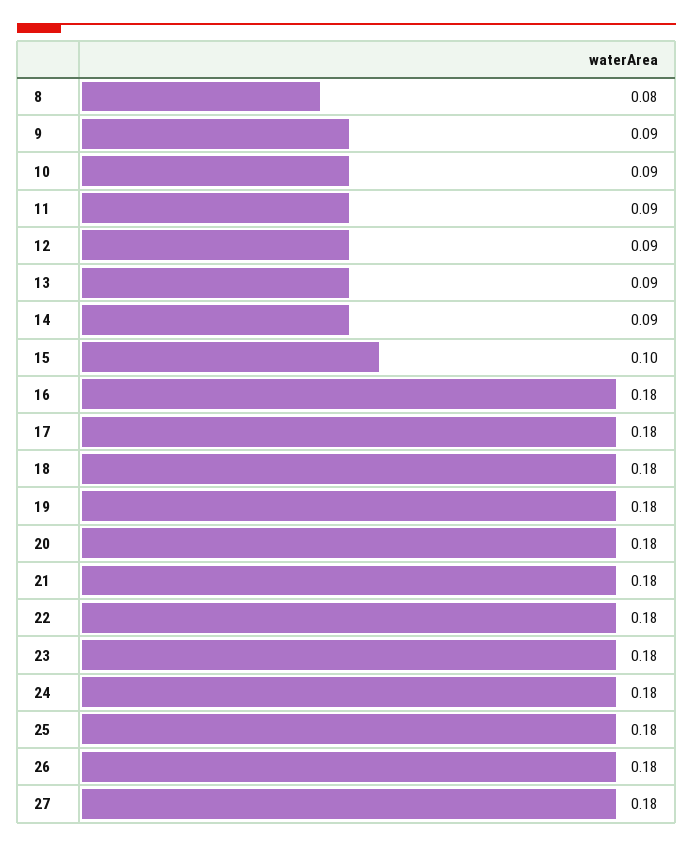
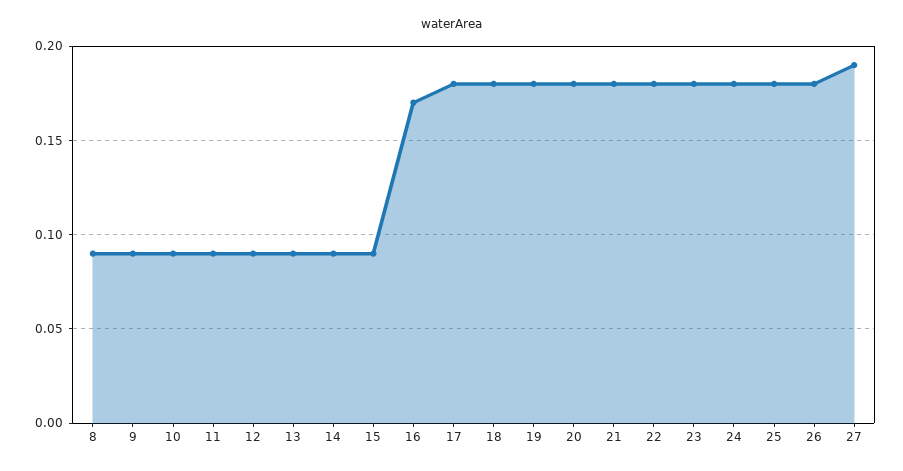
8: 0.08 -> 0.09
15: 0.1 -> 0.09
16: 0.18 -> 0.17
27: 0.18 -> 0.19

